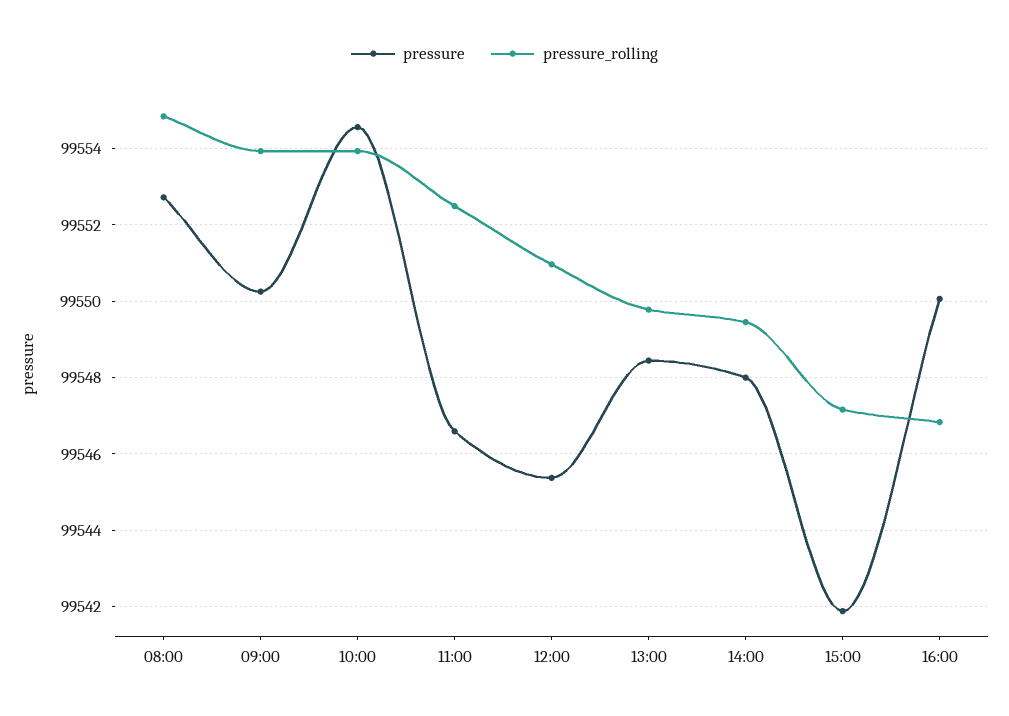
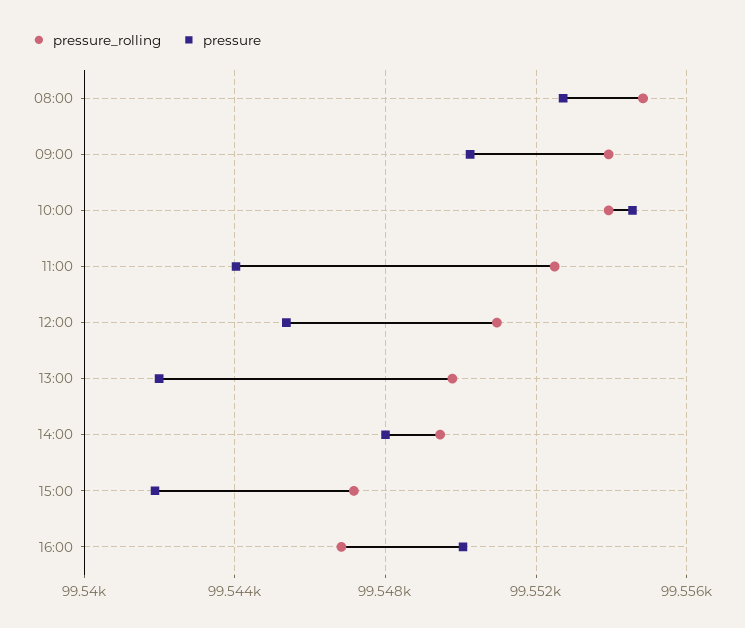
pressure, 11:00: 99546.6 -> 99544
pressure, 13:00: 99548.4 -> 99542

